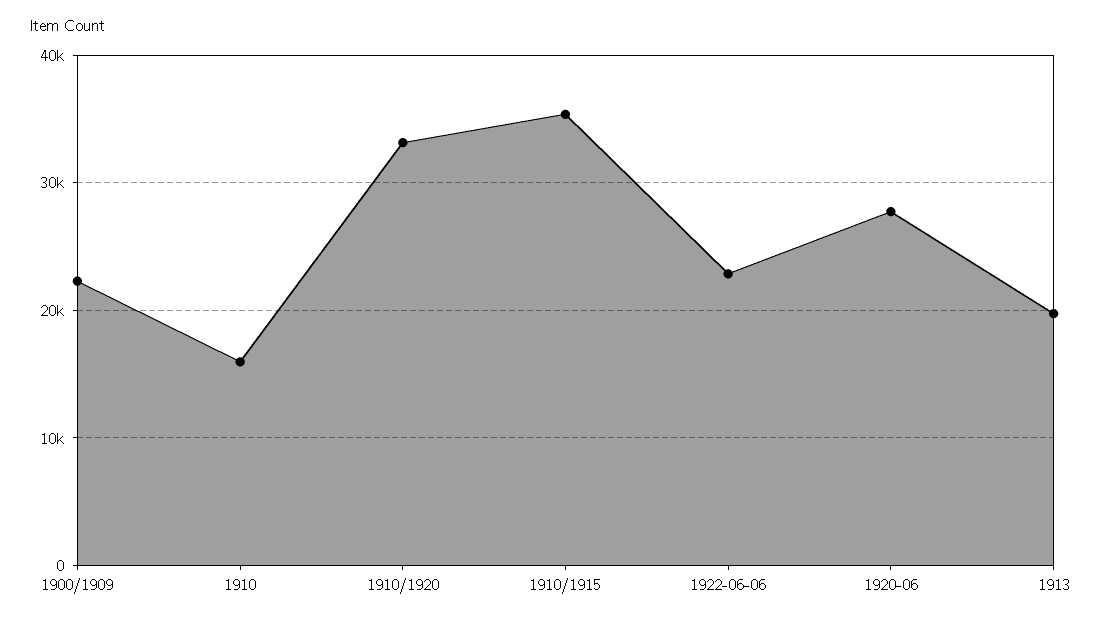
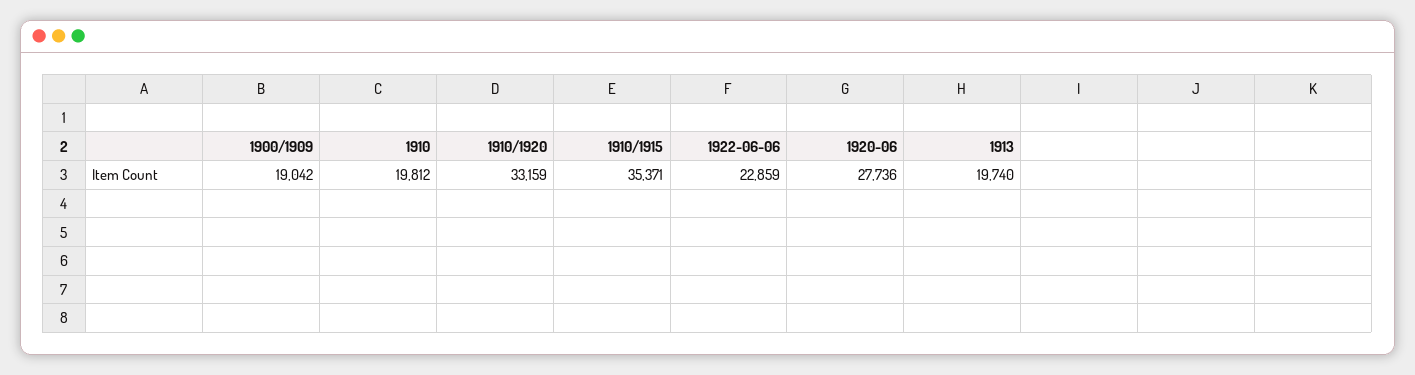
1900/1909: 22000 -> 19042
1910: 16000 -> 19812

